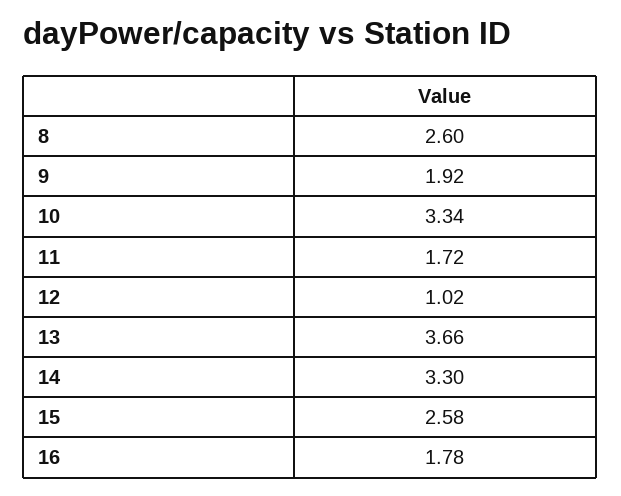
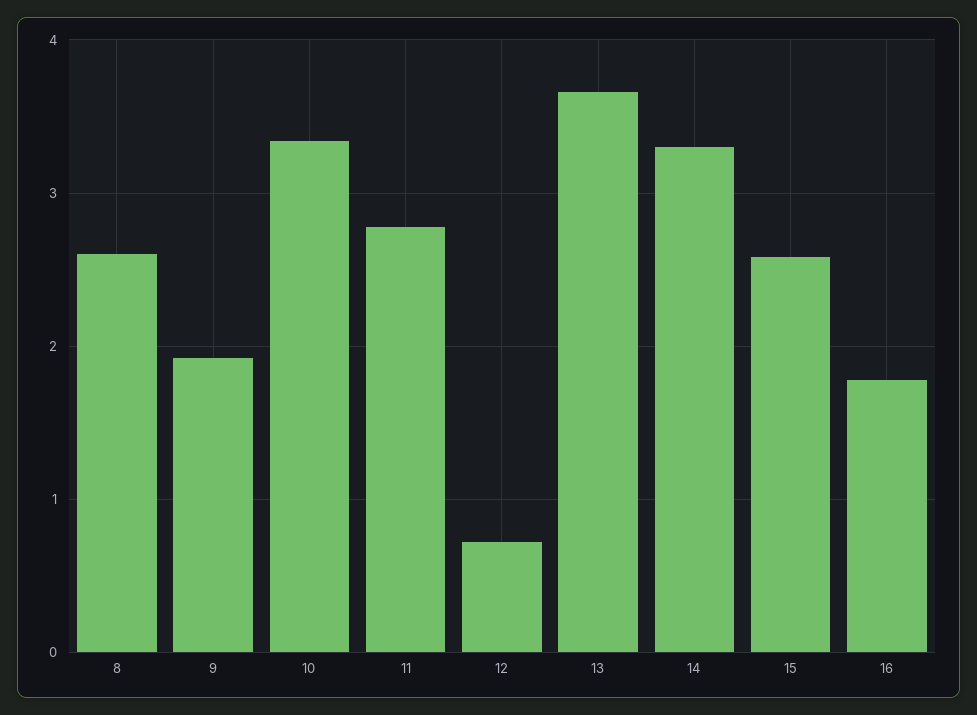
11: 1.72 -> 2.8
12: 1.02 -> 0.7

